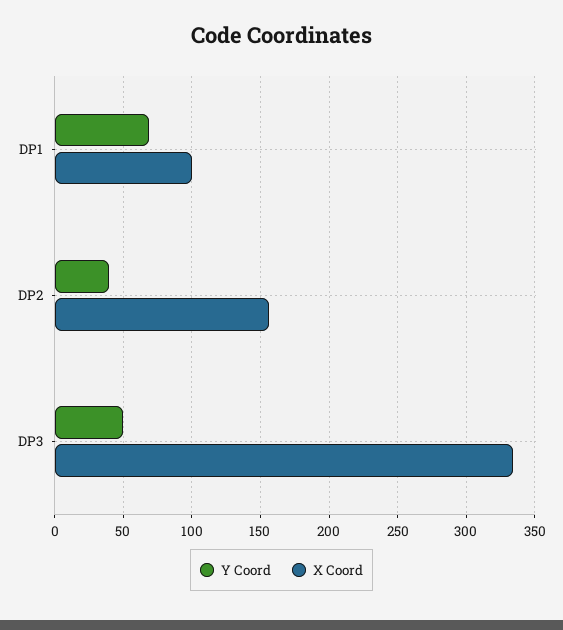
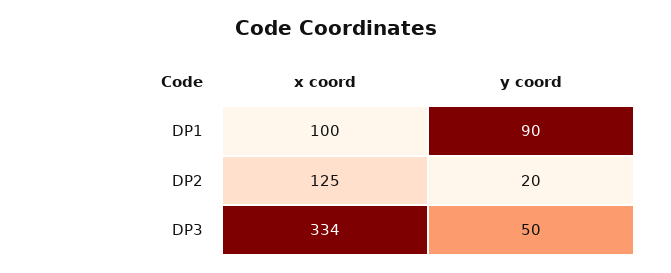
Y Coord, DP1: 70 -> 90
Y Coord, DP2: 40 -> 20
X Coord, DP2: 155 -> 125

